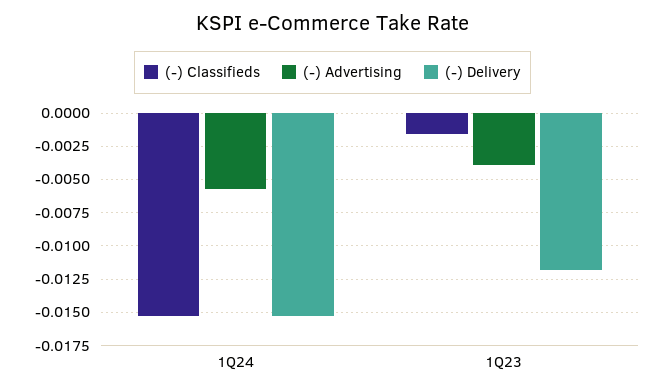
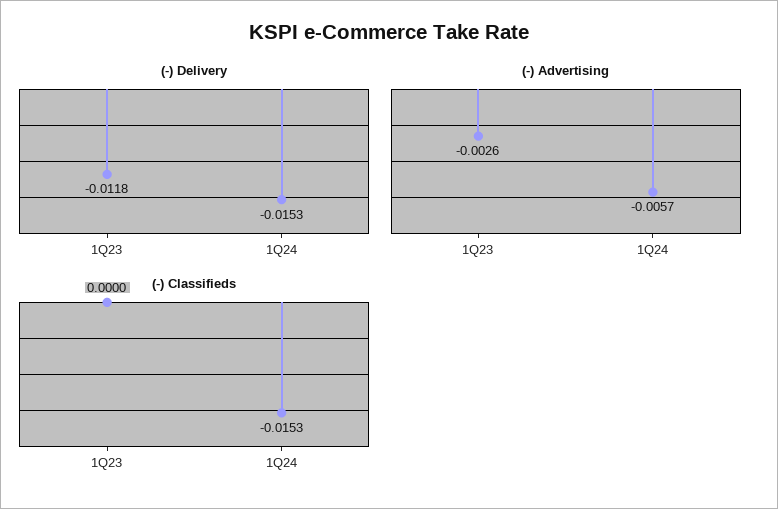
(-) Classifieds, 1Q23: -0.0015 -> 0
(-) Advertising, 1Q23: -0.004 -> -0.0026

